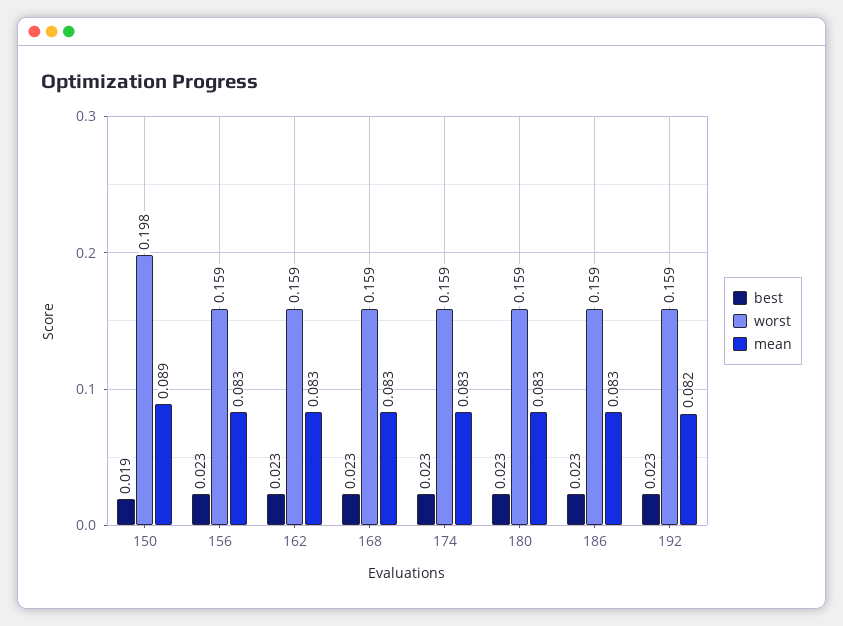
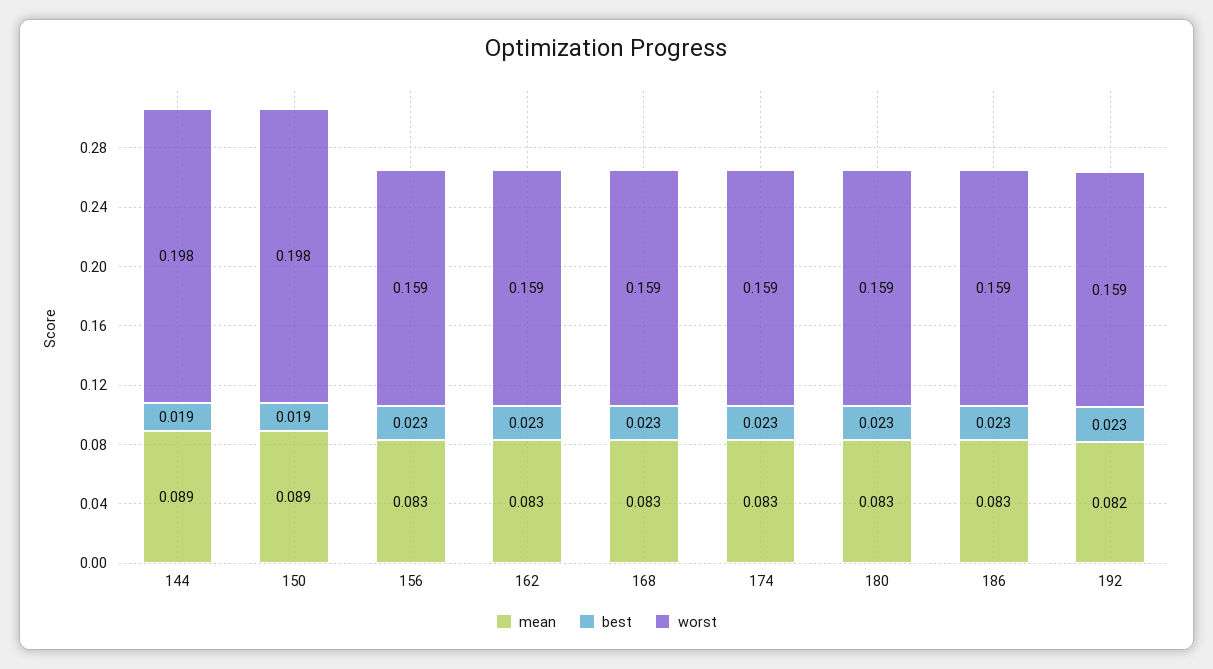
mean, 144: none -> 0.089
best, 144: none -> 0.019
worst, 144: none -> 0.198

